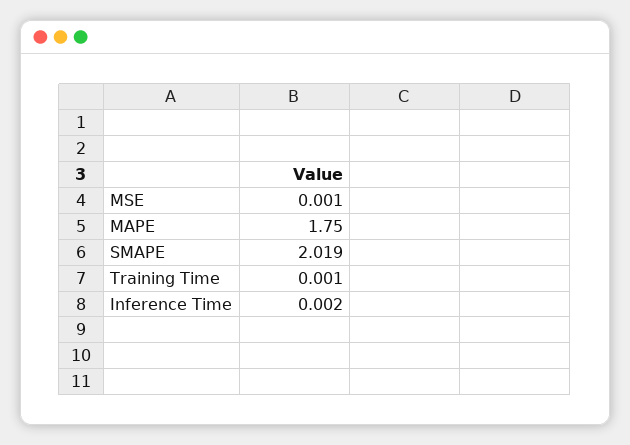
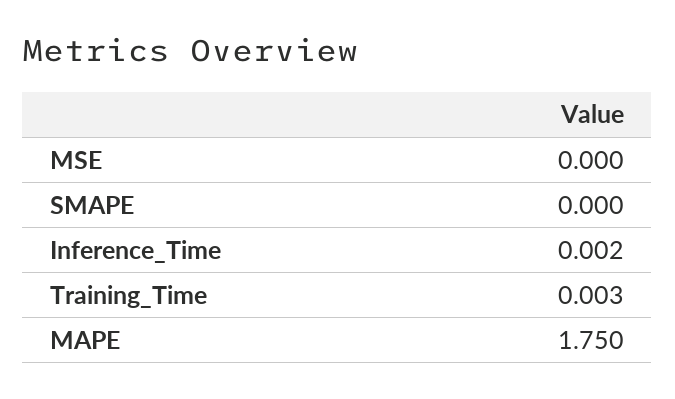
MSE: 0.001 -> 0
SMAPE: 2.019 -> 0
Training Time: 0.001 -> 0.003

